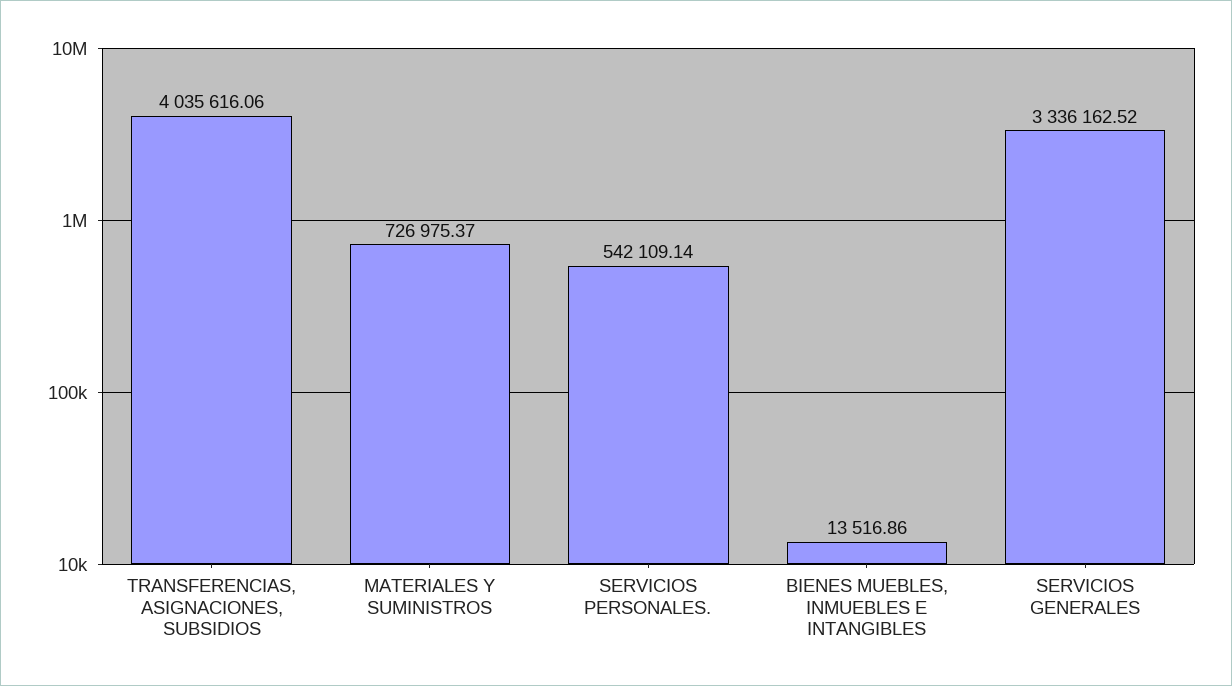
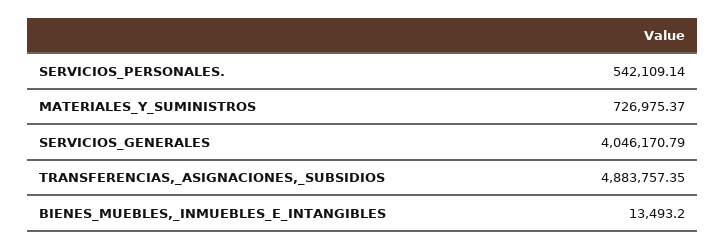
TRANSFERENCIAS, ASIGNACIONES, SUBSIDIOS: 4035616.06 -> 4883757.35
BIENES MUEBLES, INMUEBLES E INTANGIBLES: 13516.86 -> 13493.2
SERVICIOS GENERALES: 3336162.52 -> 4046170.79

